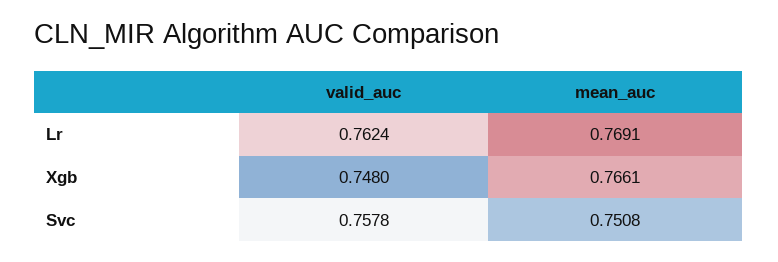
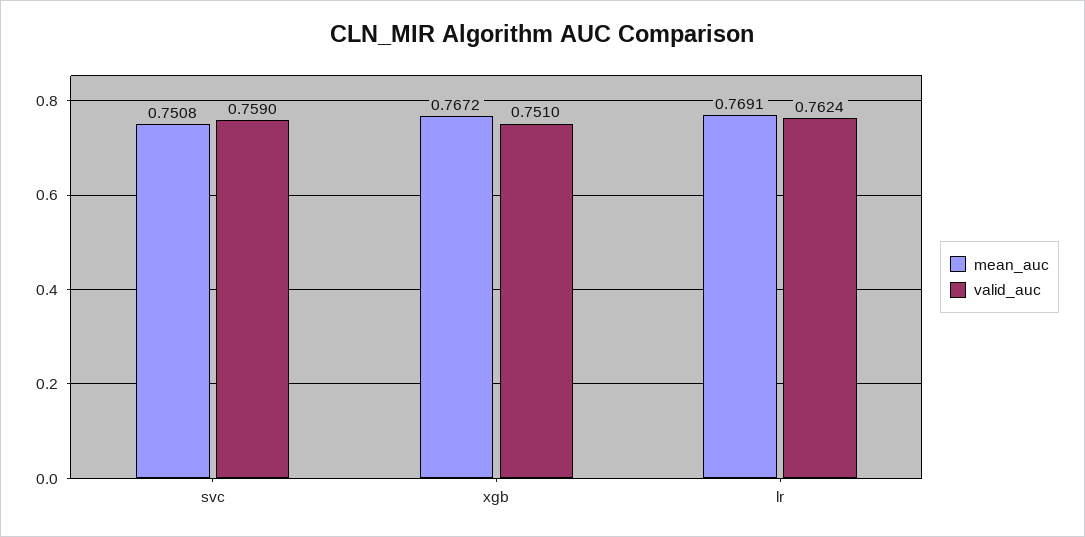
valid_auc, Xgb: 0.748 -> 0.751
mean_auc, Xgb: 0.7661 -> 0.7672
valid_auc, Svc: 0.7578 -> 0.759

